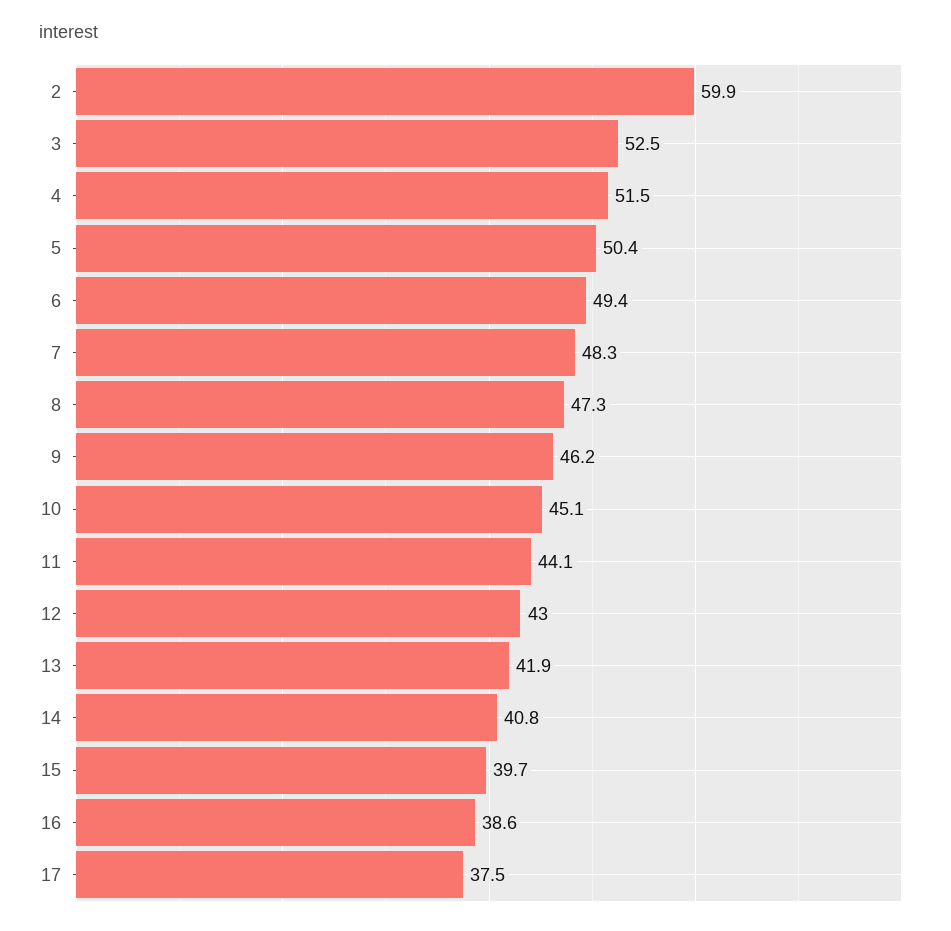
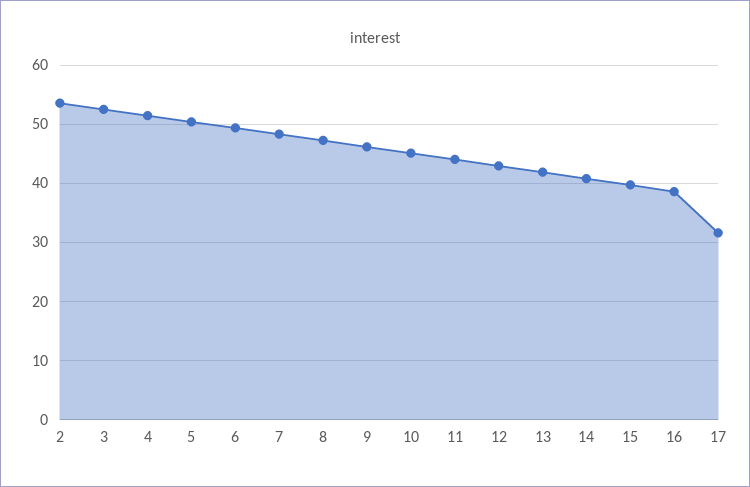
2: 59.9 -> 54
17: 37.5 -> 32

